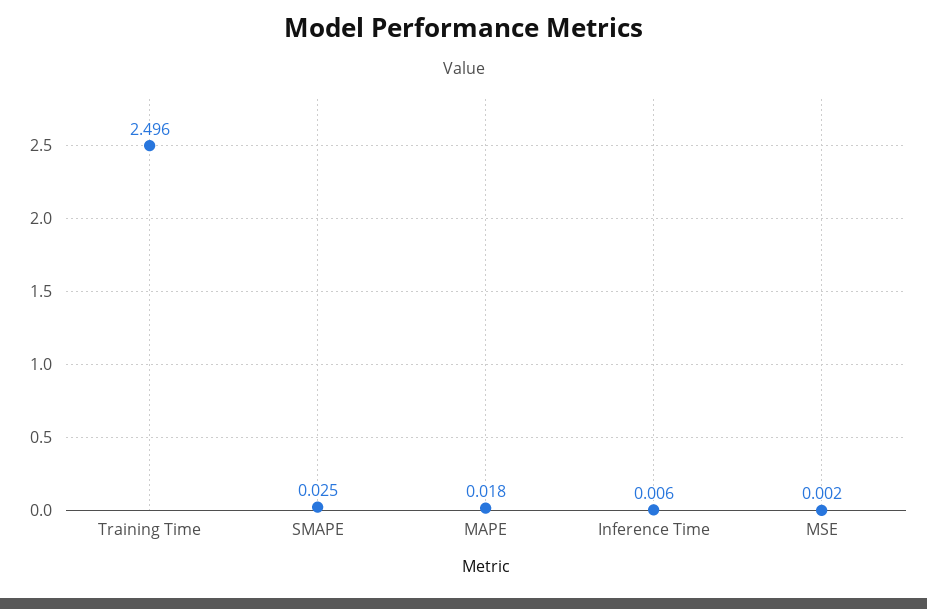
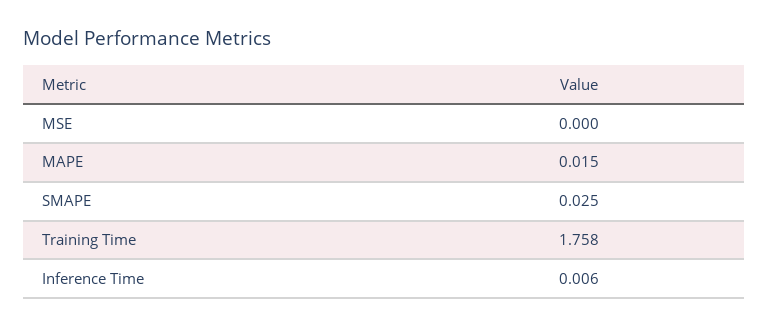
Training Time: 2.496 -> 1.758
MAPE: 0.018 -> 0.015
MSE: 0.002 -> 0

